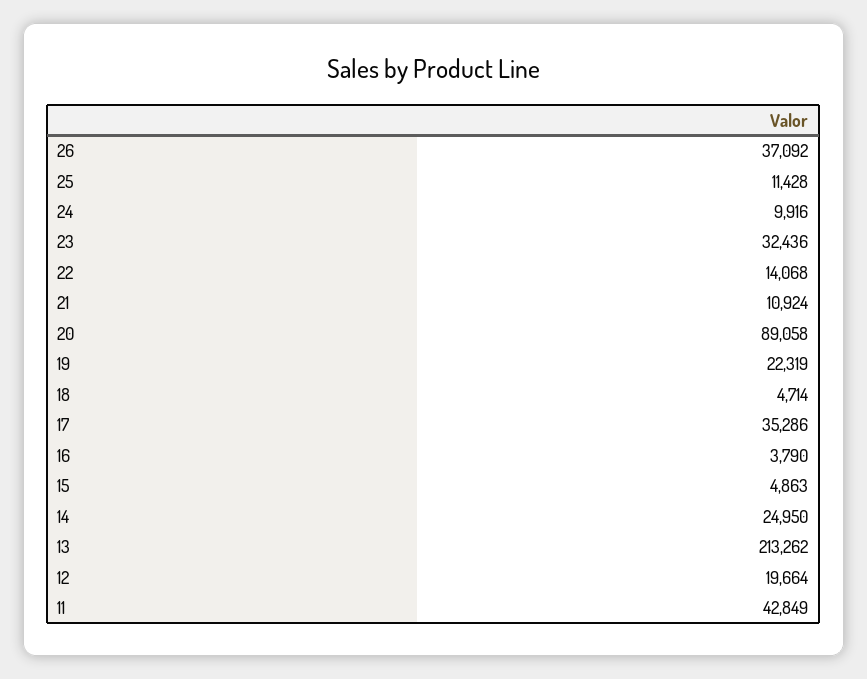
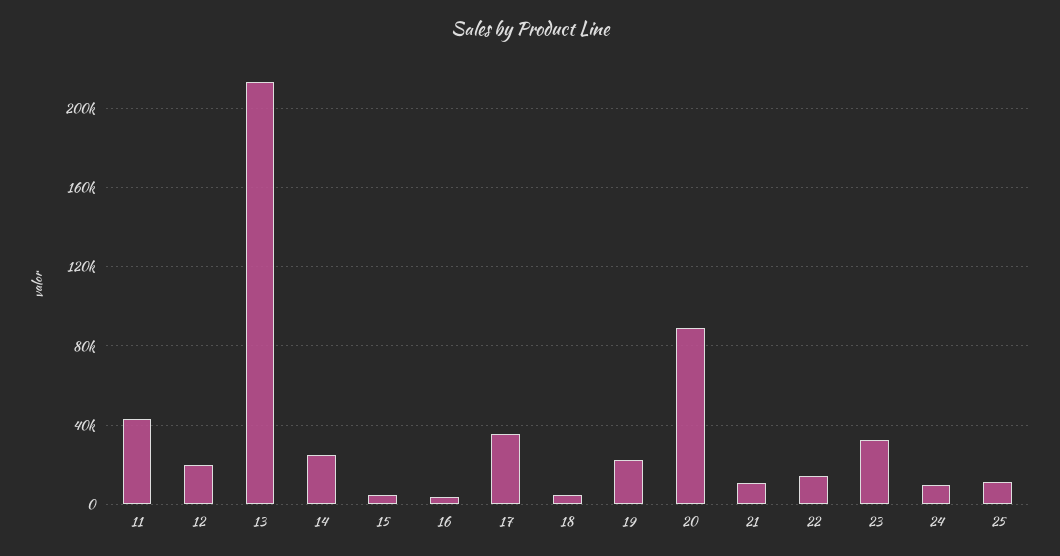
26: 37092 -> none

